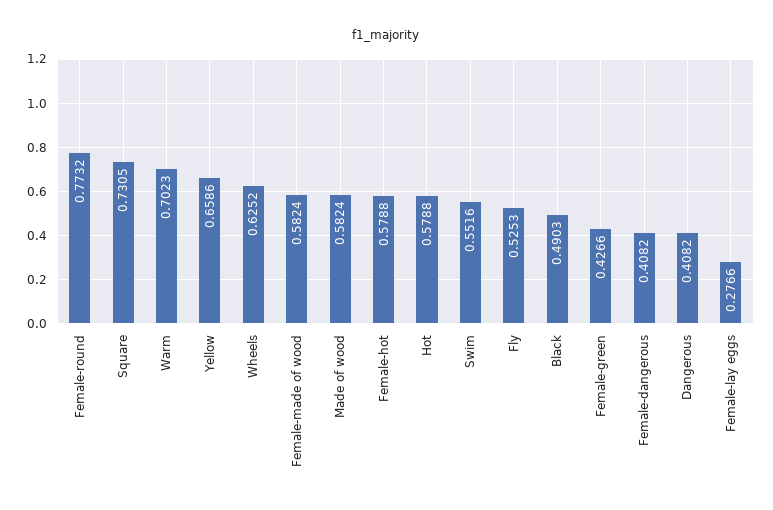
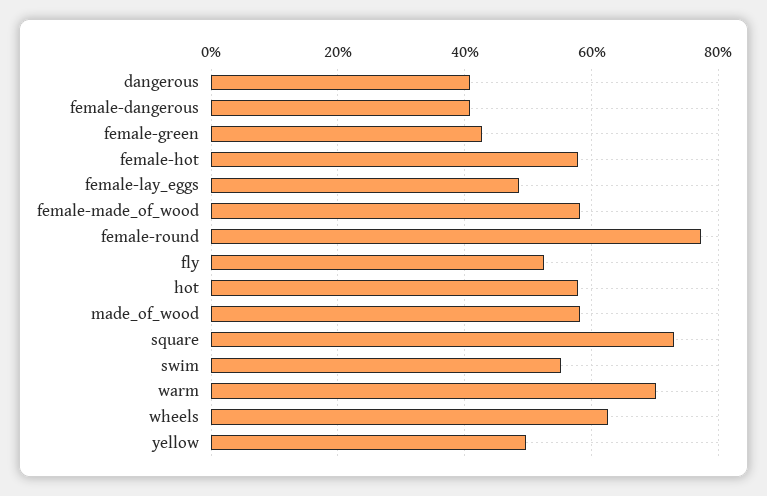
Yellow: 0.6586 -> 0.5
Black: 0.4903 -> none
Female-lay eggs: 0.2766 -> 0.48

